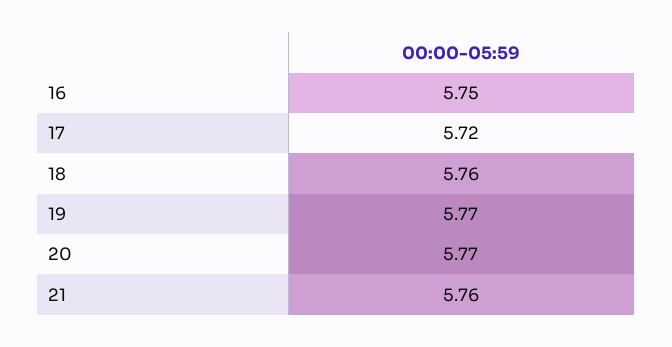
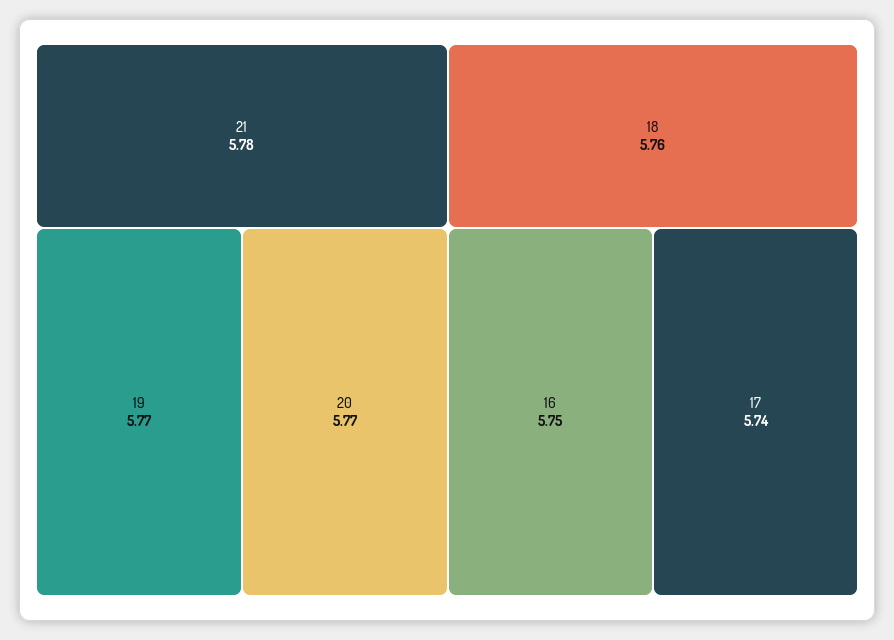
17: 5.72 -> 5.74
21: 5.76 -> 5.78

